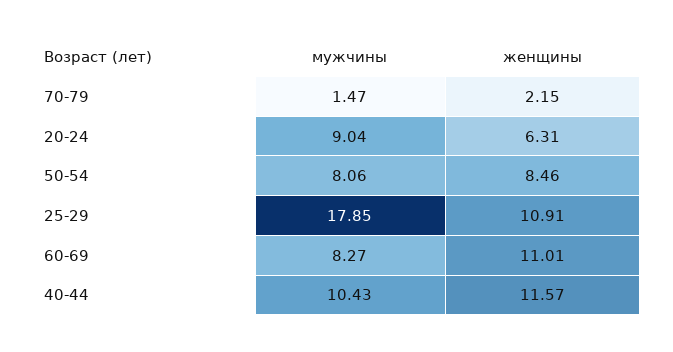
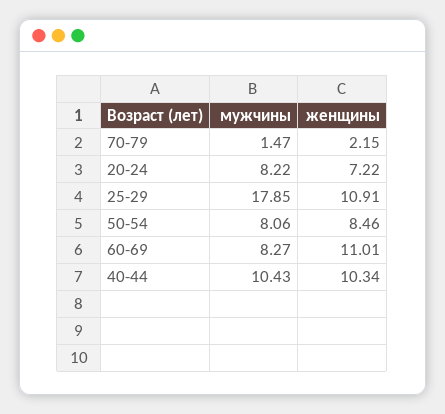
мужчины, 20-24: 9.04 -> 8.22
женщины, 20-24: 6.31 -> 7.22
женщины, 40-44: 11.57 -> 10.34

